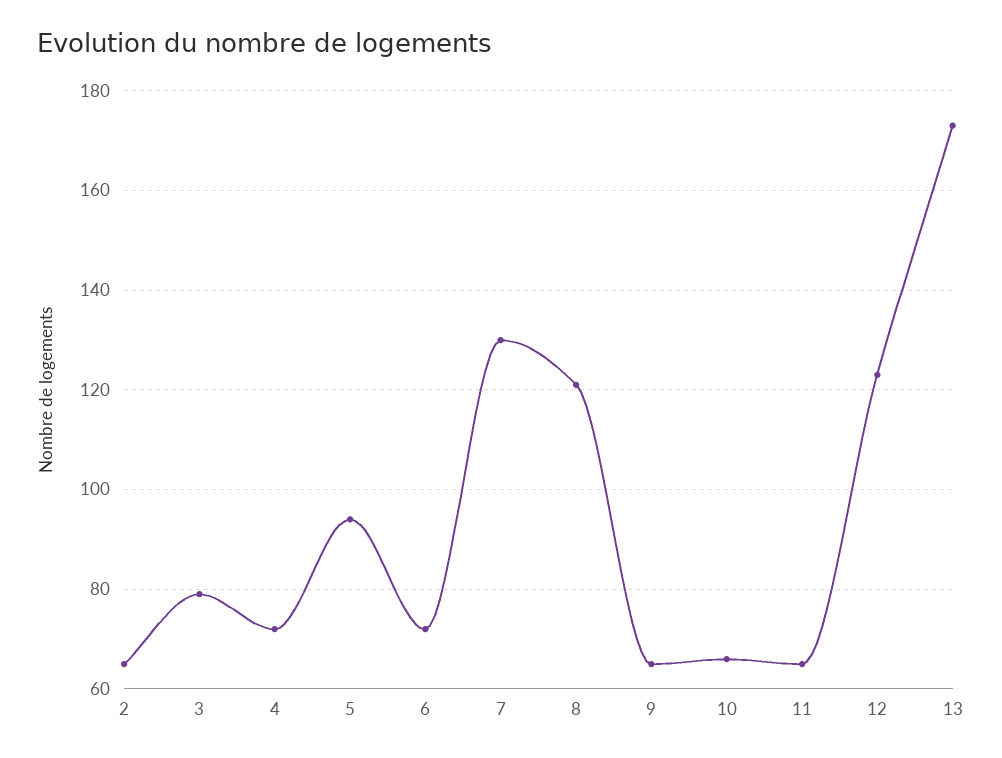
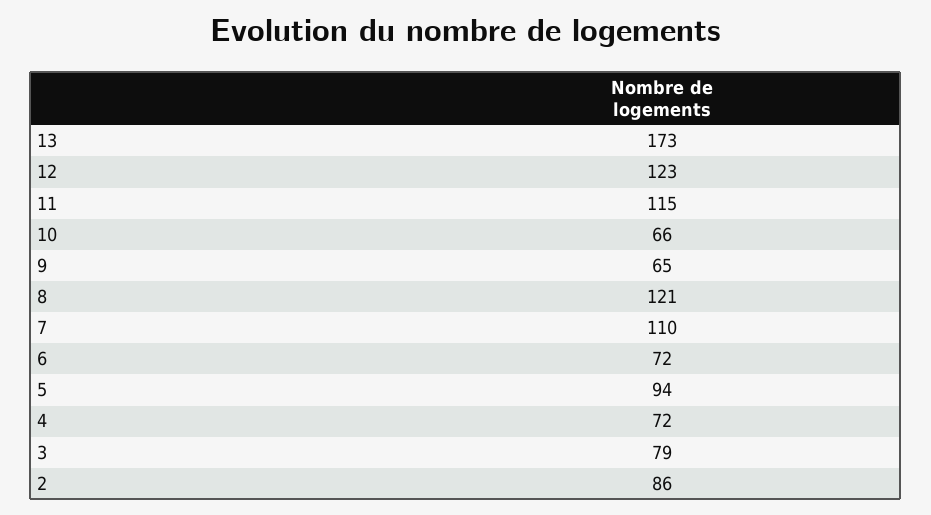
2: 65 -> 86
7: 130 -> 110
11: 65 -> 115

